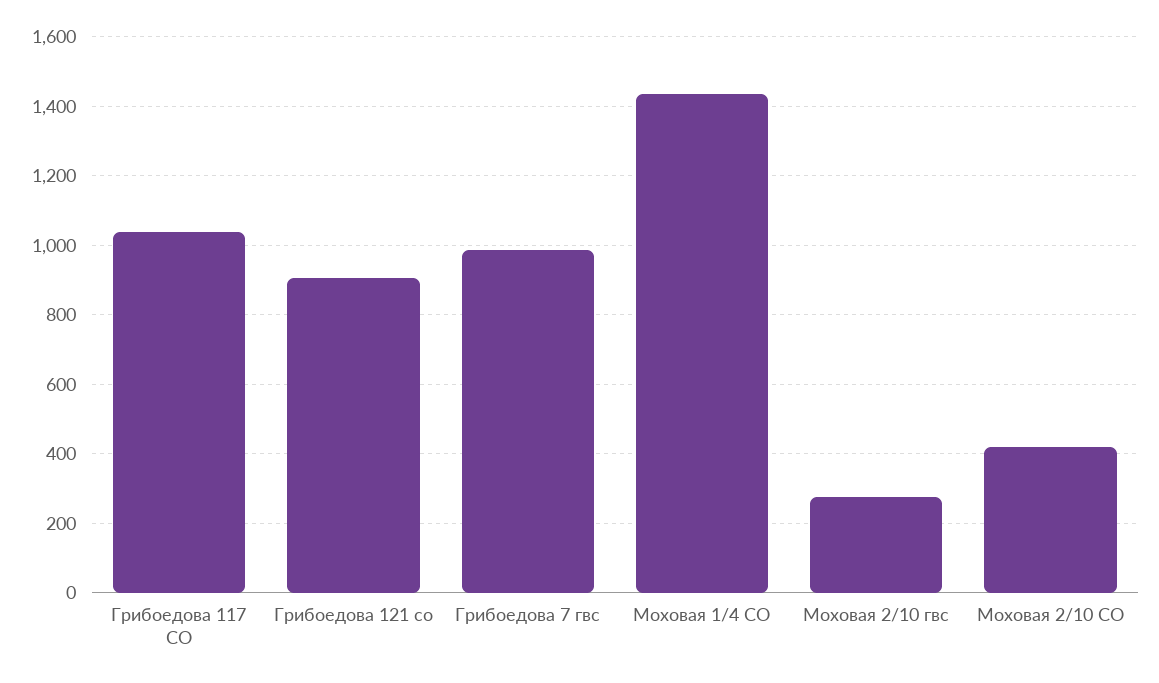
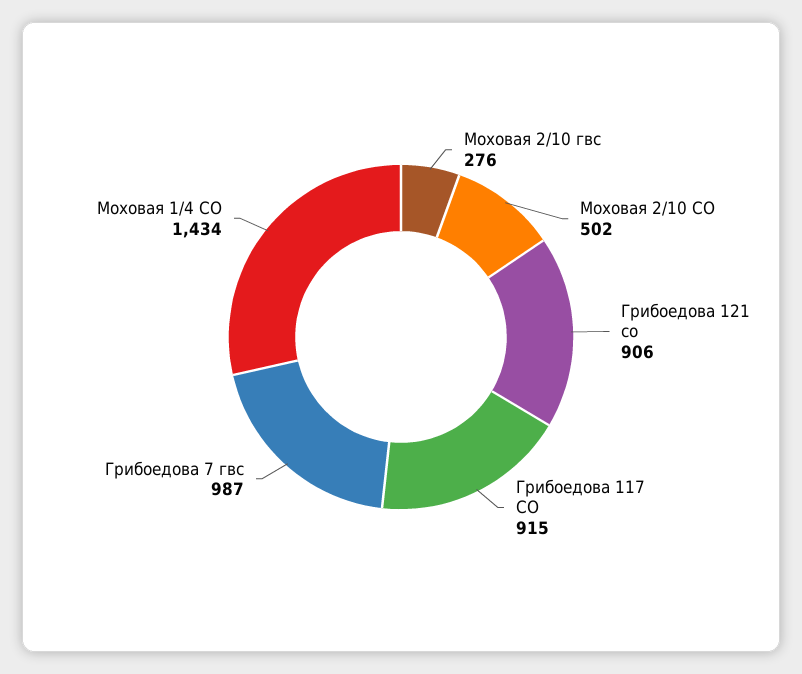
Грибоедова 117 СО: 1040 -> 915
Моховая 2/10 СО: 420 -> 502

